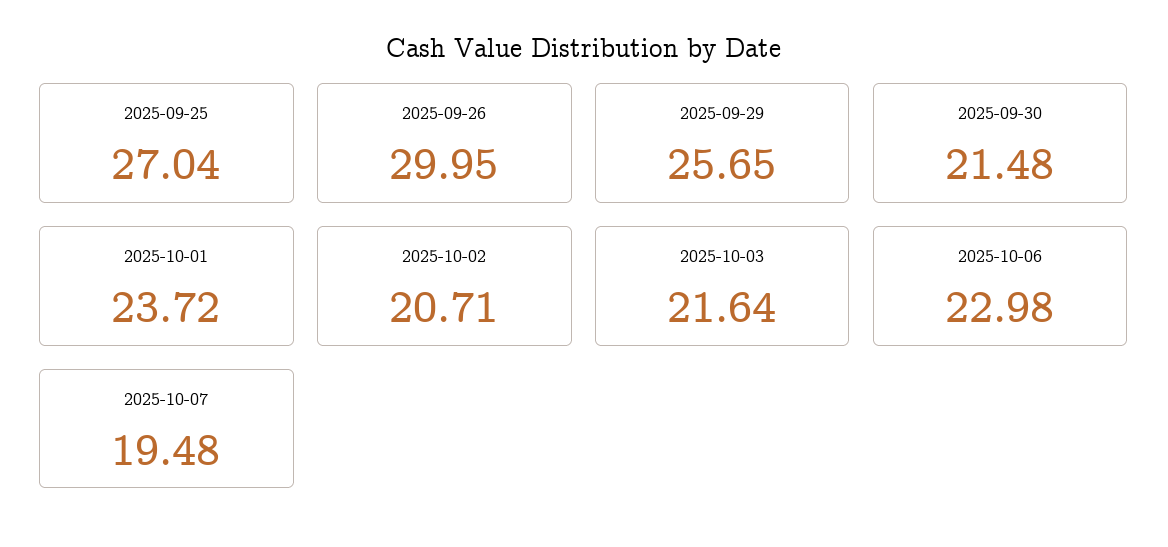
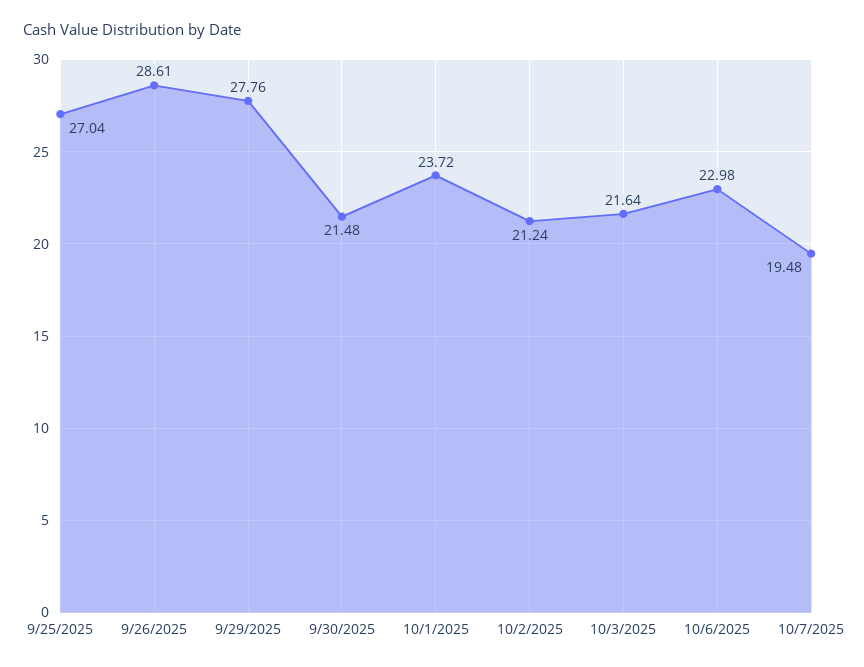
2025-09-26: 29.95 -> 28.61
2025-09-29: 25.65 -> 27.76
2025-10-02: 20.71 -> 21.24

